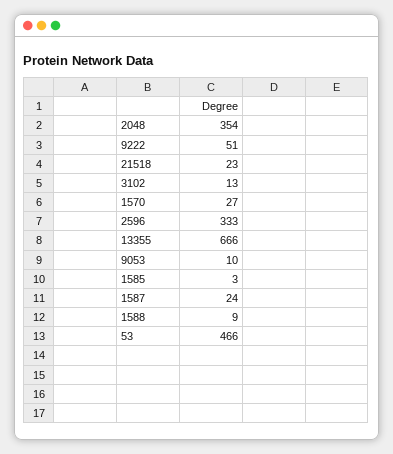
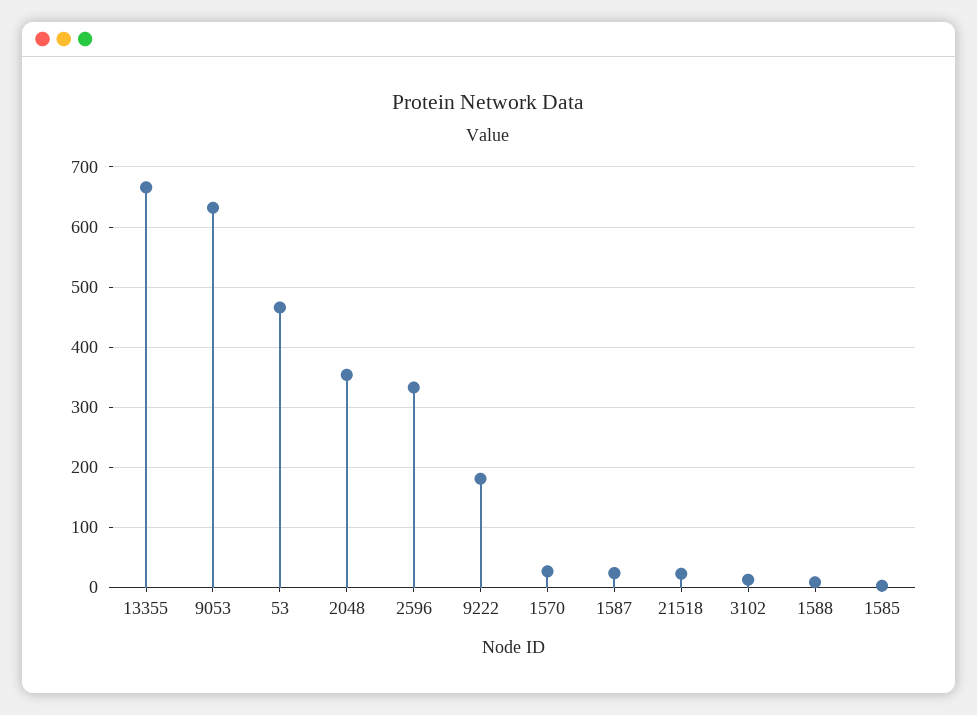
9222: 51 -> 180
9053: 10 -> 630

